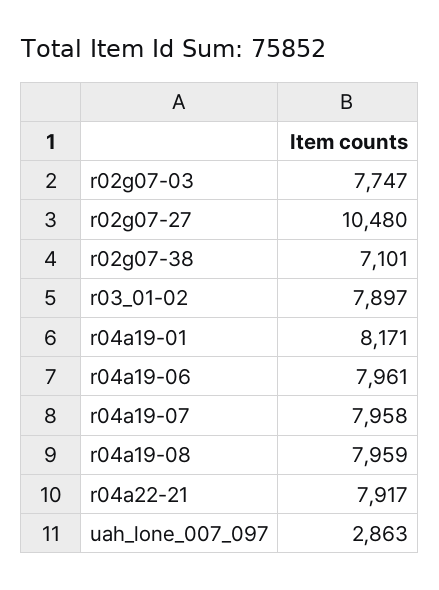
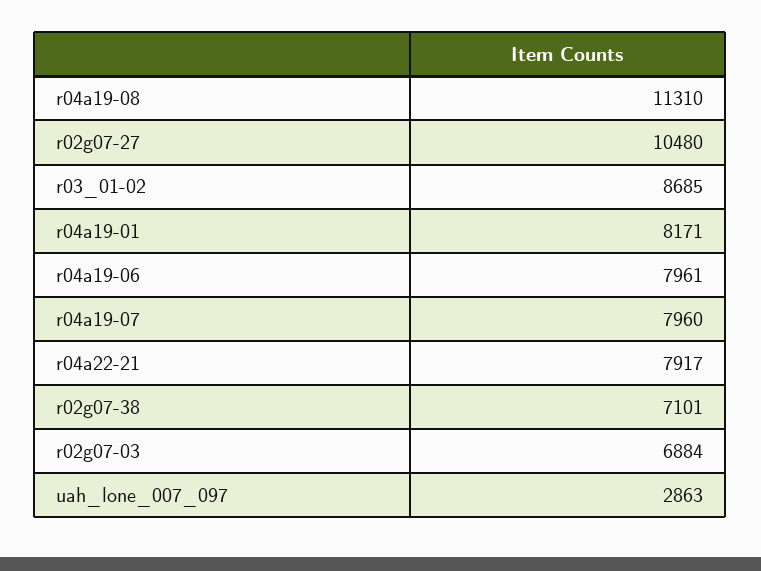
r02g07-03: 7747 -> 6884
r03_01-02: 7897 -> 8685
r04a19-07: 7958 -> 7960
r04a19-08: 7959 -> 11310

